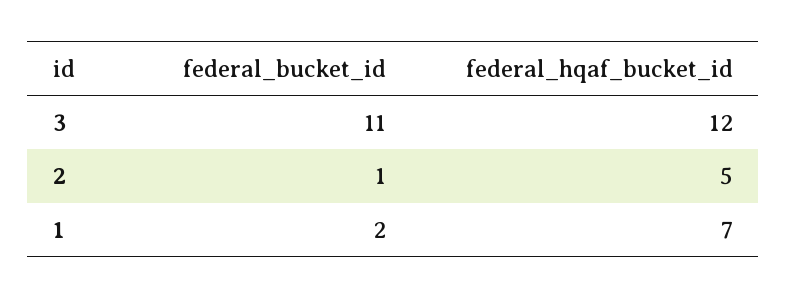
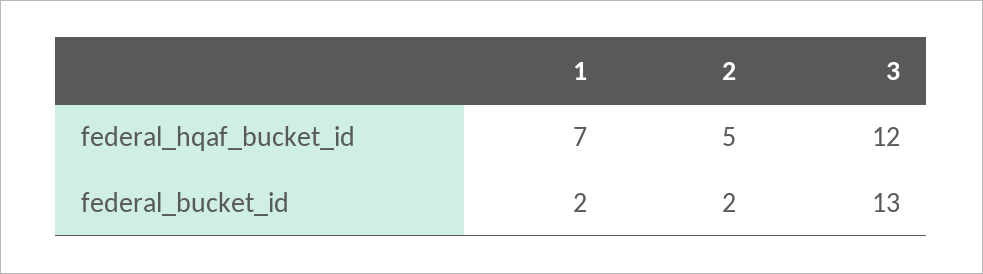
federal_bucket_id, 3: 11 -> 13
federal_bucket_id, 2: 1 -> 2

